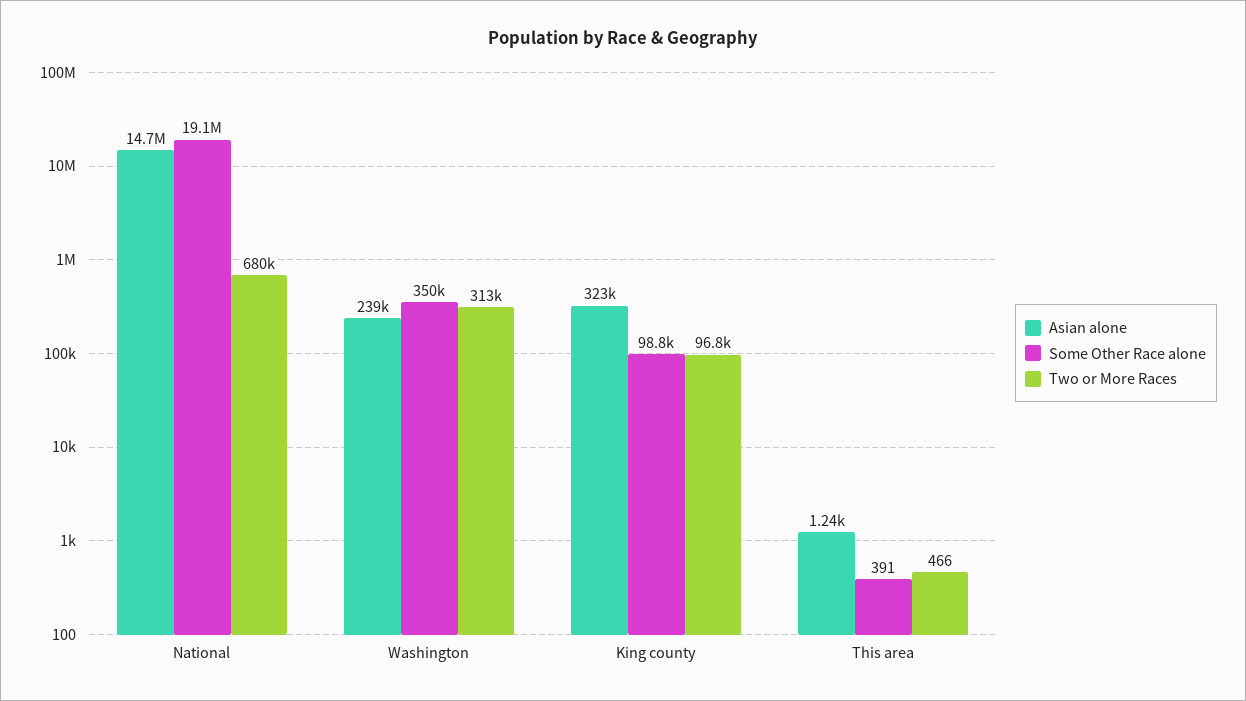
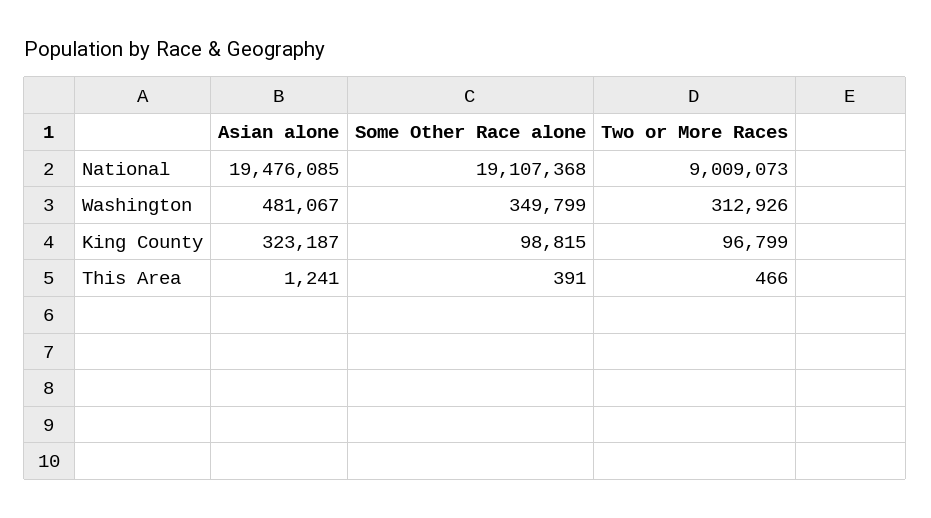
Asian alone, National: 14700000 -> 19476085
Two or More Races, National: 680000 -> 9009073
Asian alone, Washington: 239000 -> 481067

